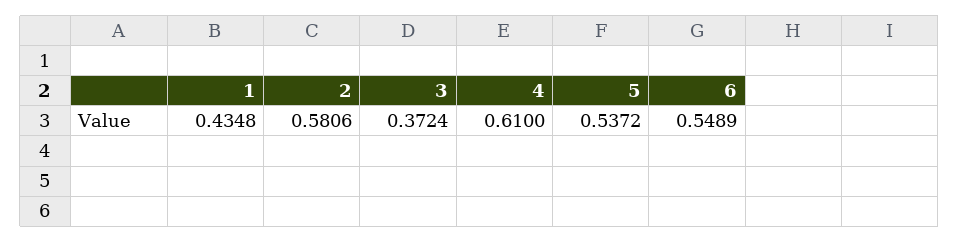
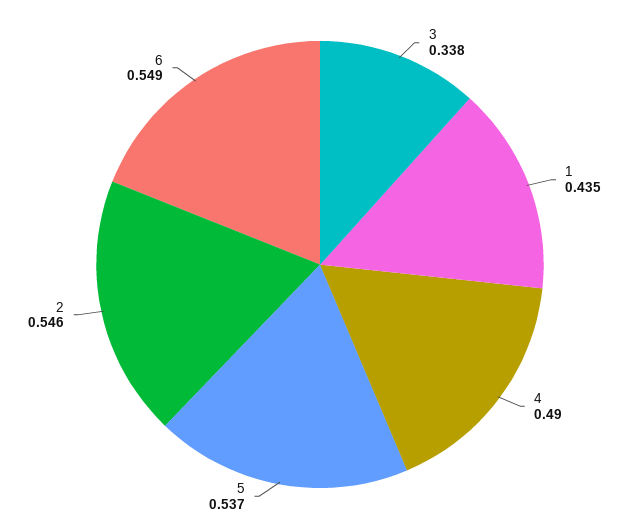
2: 0.5806 -> 0.546
3: 0.3724 -> 0.338
4: 0.61 -> 0.49

